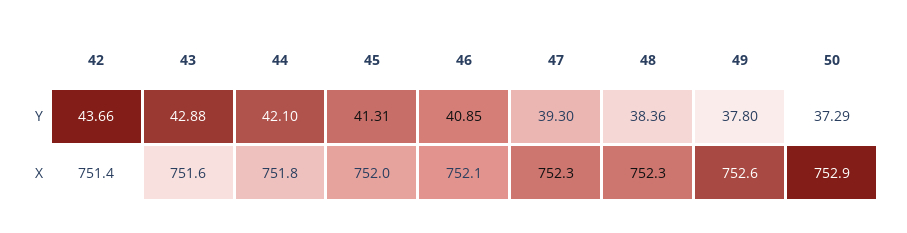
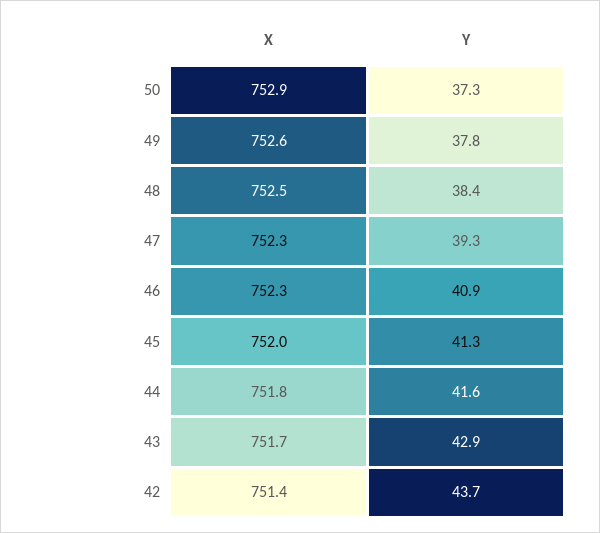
44, Y: 42.1 -> 41.6
43, X: 751.6 -> 751.7
46, X: 752.1 -> 752.3
48, X: 752.3 -> 752.5

